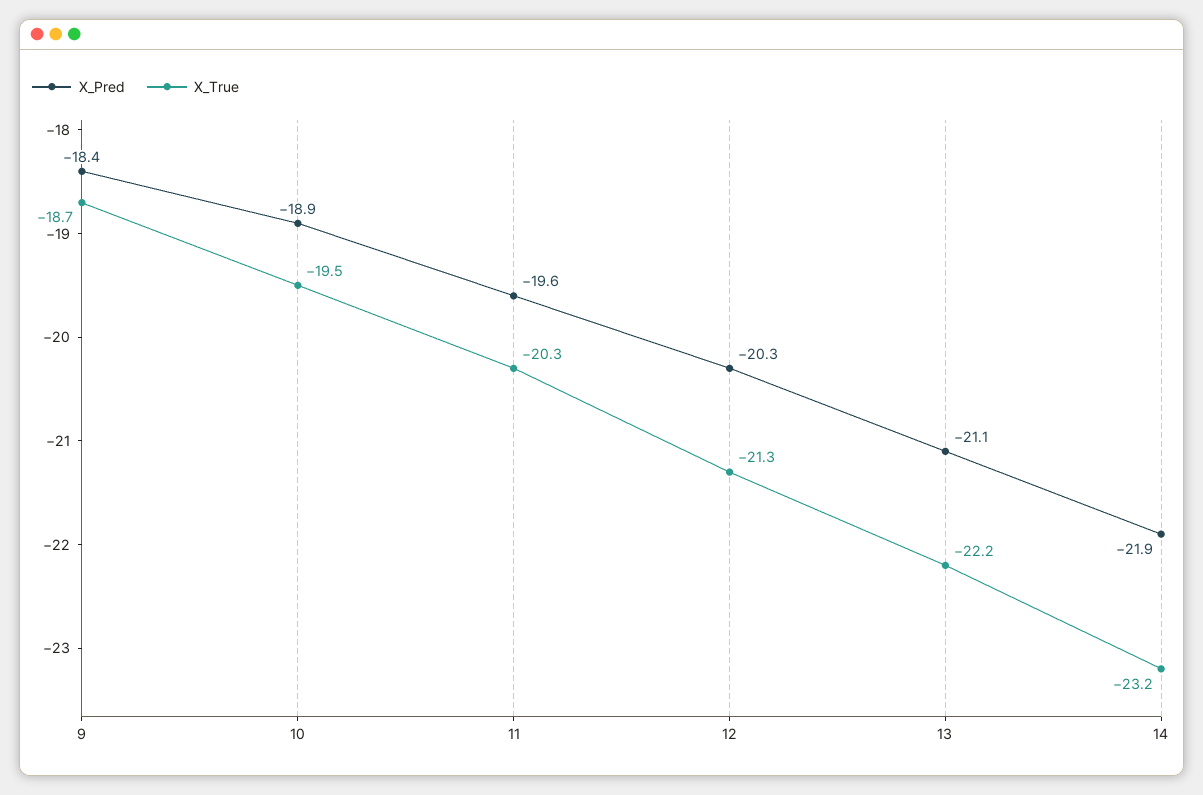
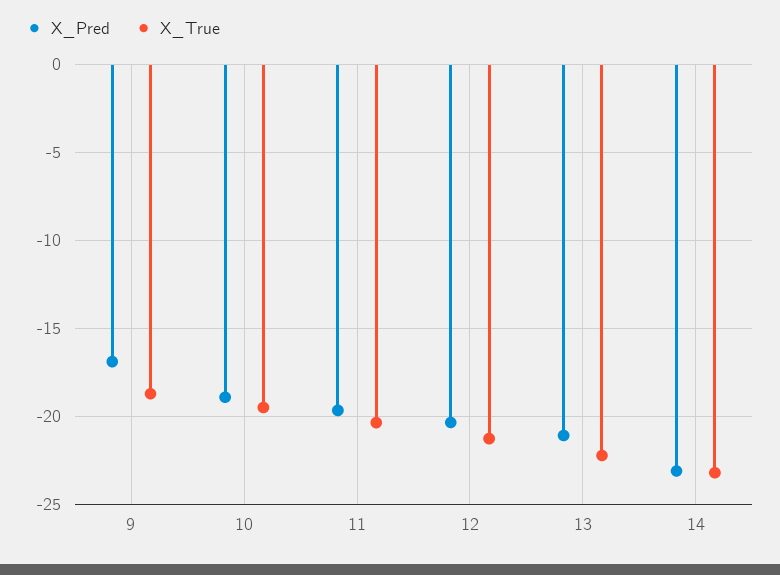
X_Pred, 9: -18.4 -> -17
X_Pred, 14: -21.9 -> -23

